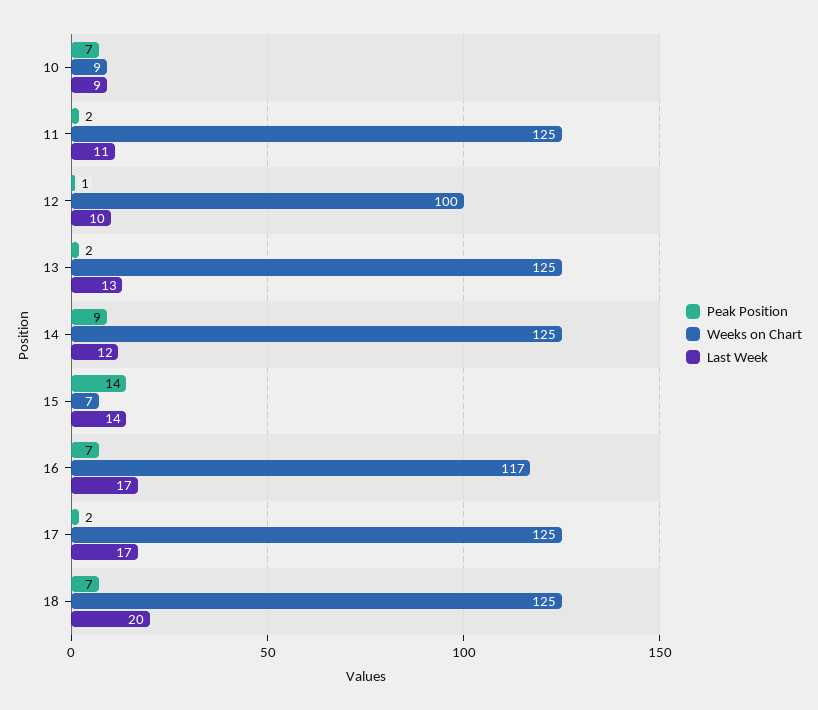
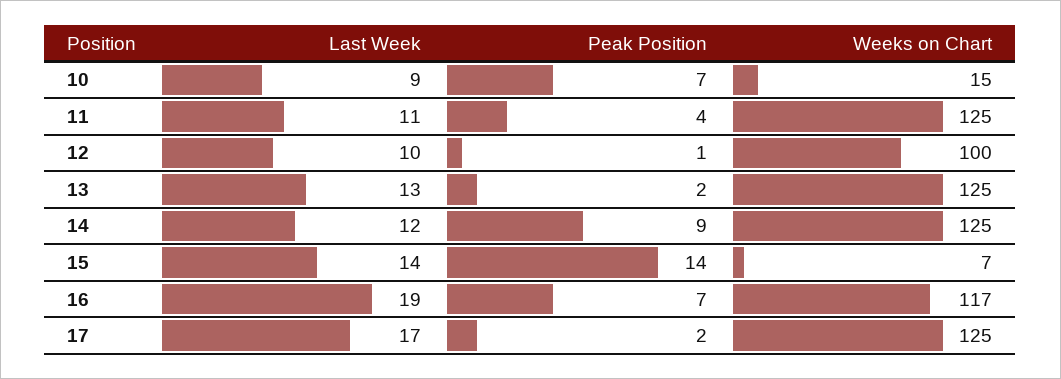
Weeks on Chart, 10: 9 -> 15
Peak Position, 11: 2 -> 4
Last Week, 16: 17 -> 19
Peak Position, 18: 7 -> none
Weeks on Chart, 18: 125 -> none
Last Week, 18: 20 -> none

